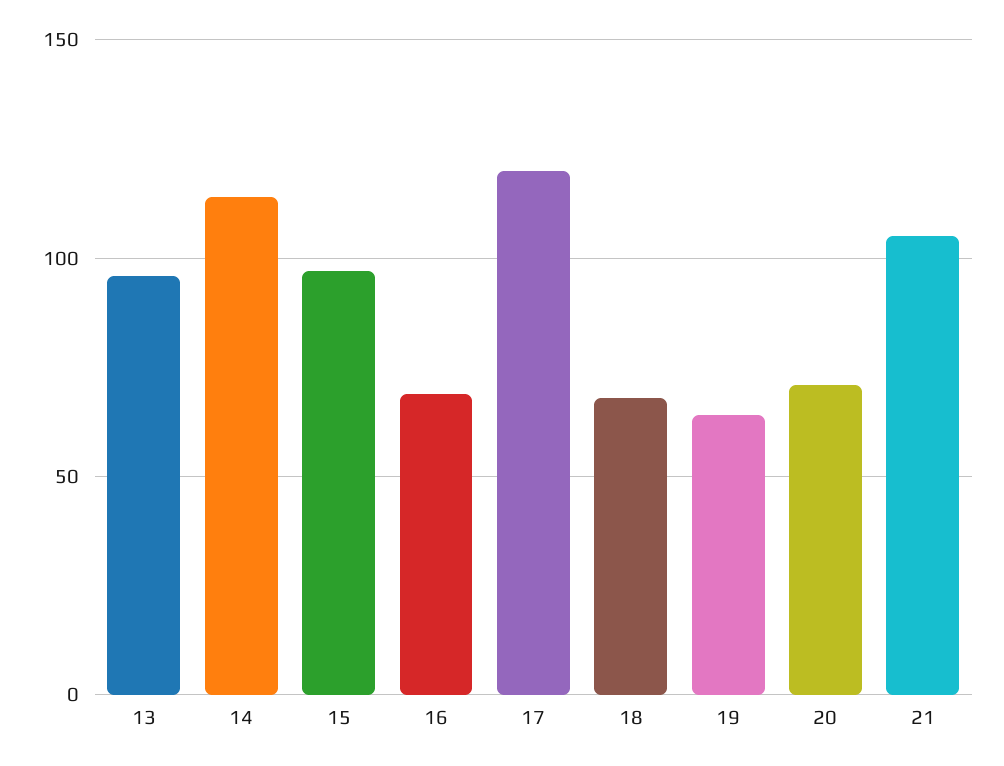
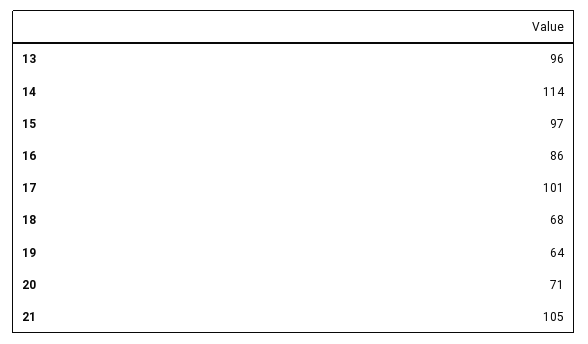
16: 70 -> 86
17: 120 -> 101

